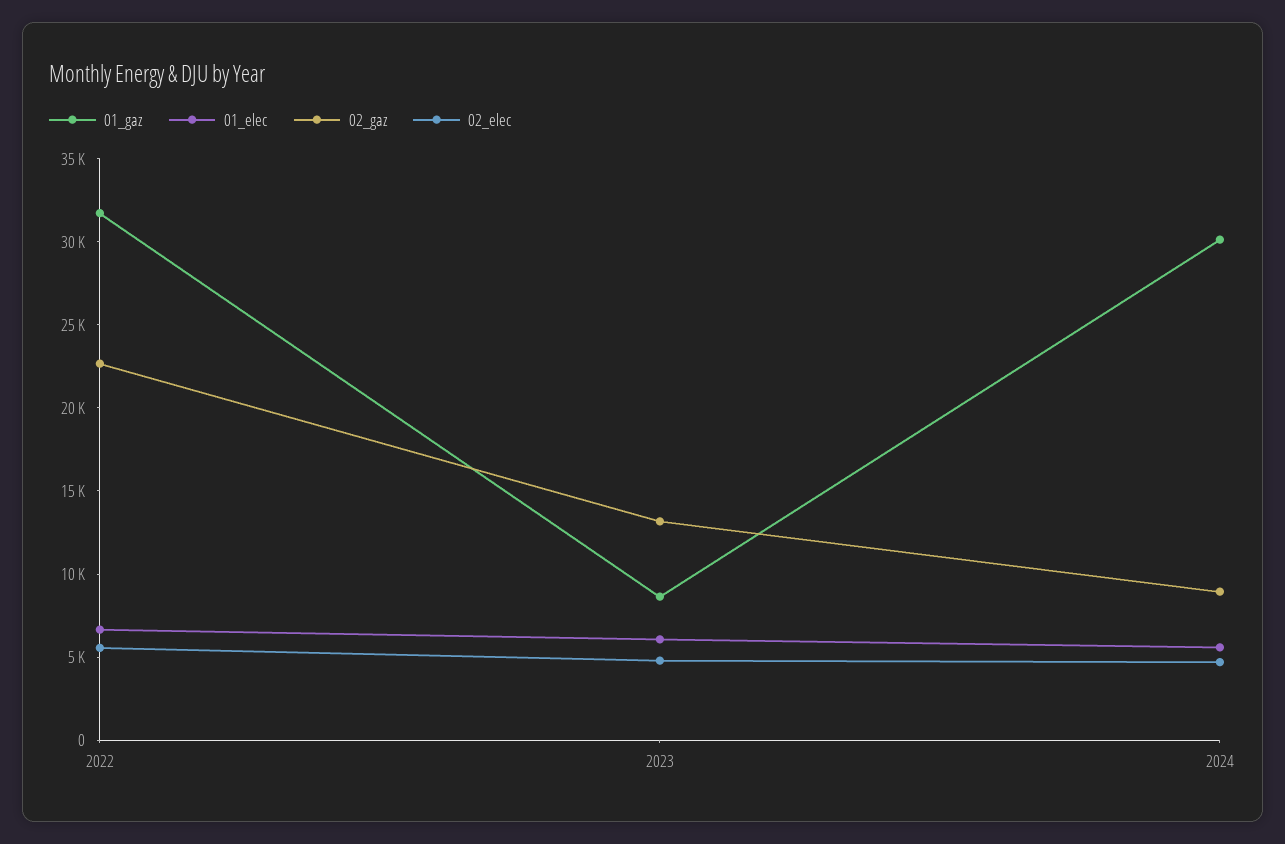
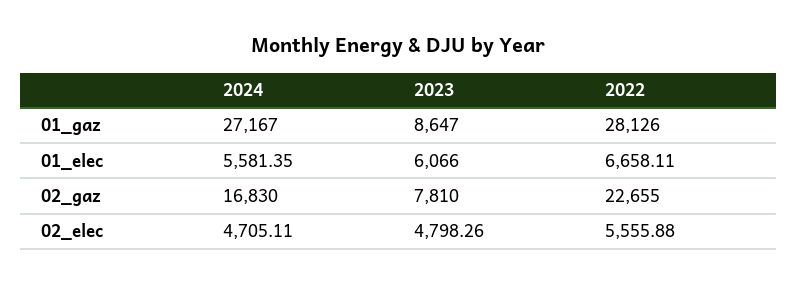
01_gaz, 2022: 32000 -> 28126
02_gaz, 2023: 13000 -> 7810
01_gaz, 2024: 30000 -> 27167
02_gaz, 2024: 9000 -> 16830

